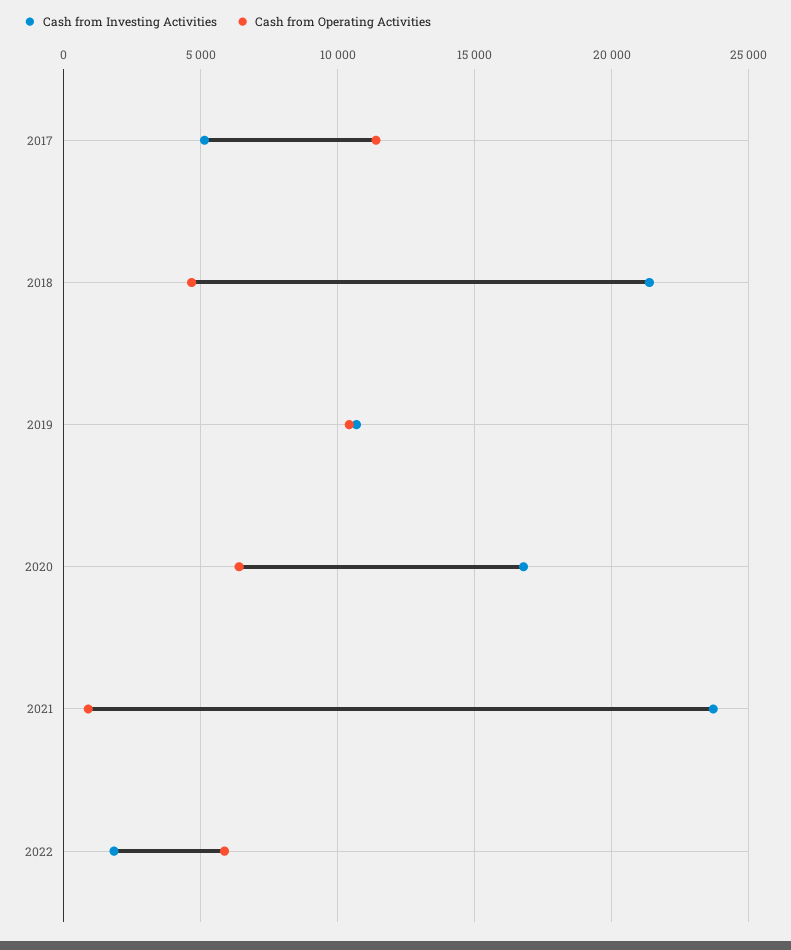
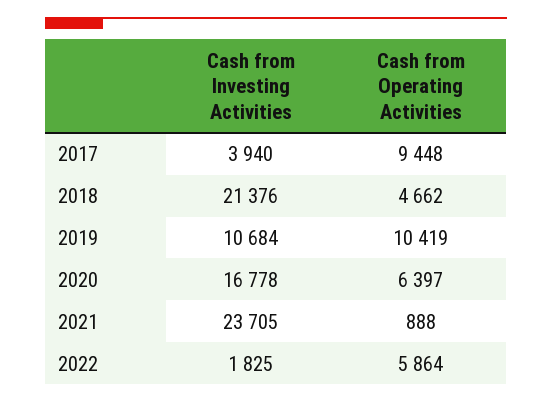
Cash from Investing Activities, 2017: 5000 -> 3940
Cash from Operating Activities, 2017: 11500 -> 9448

